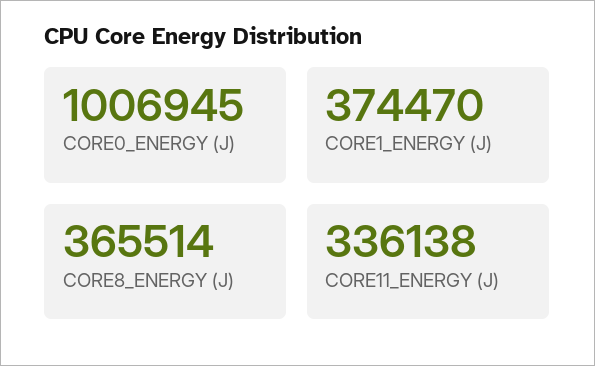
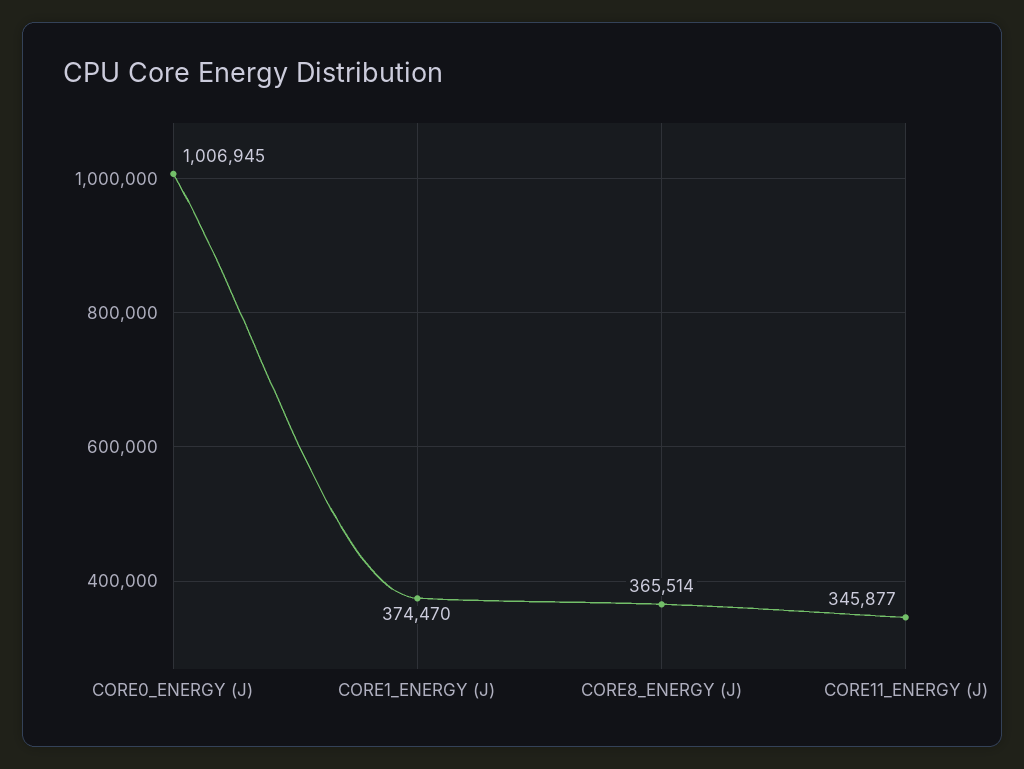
CORE11_ENERGY (J): 336138 -> 345877

